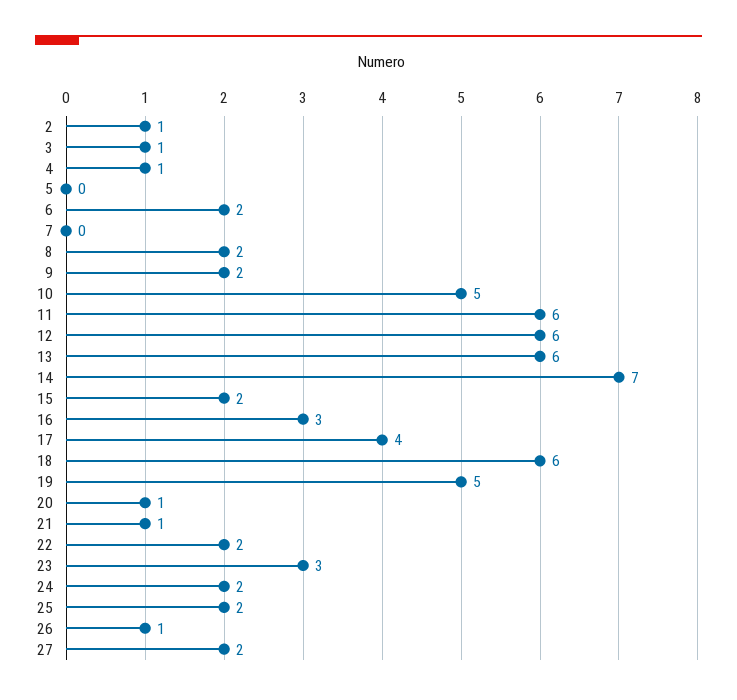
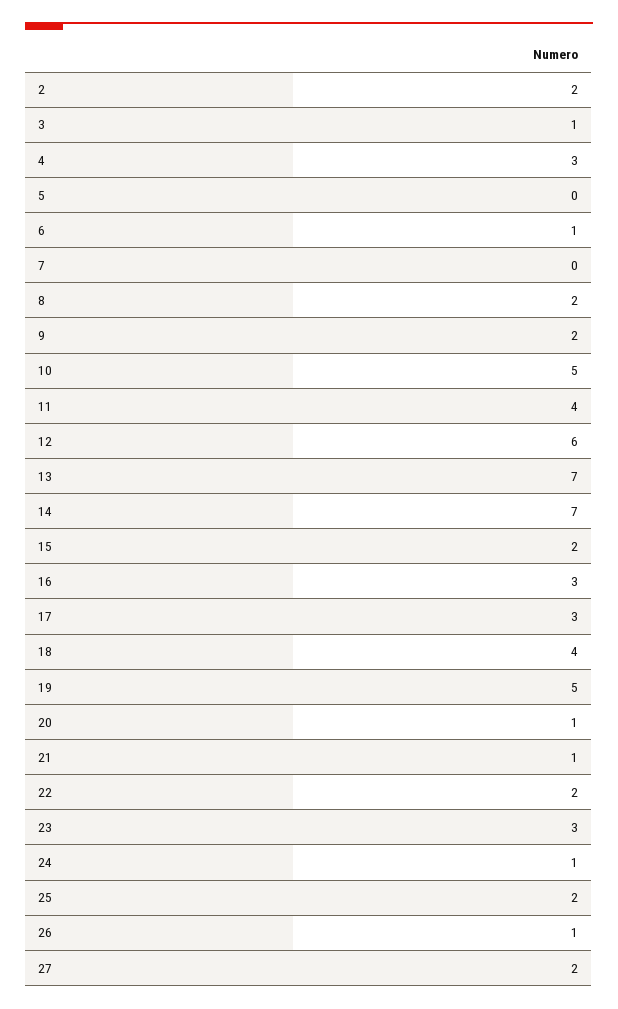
2: 1 -> 2
4: 1 -> 3
6: 2 -> 1
11: 6 -> 4
13: 6 -> 7
17: 4 -> 3
18: 6 -> 4
24: 2 -> 1

